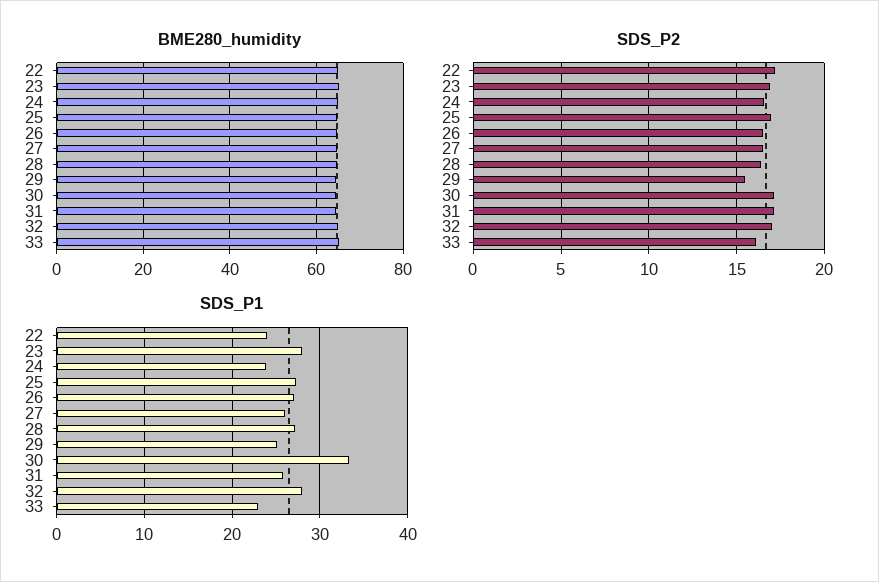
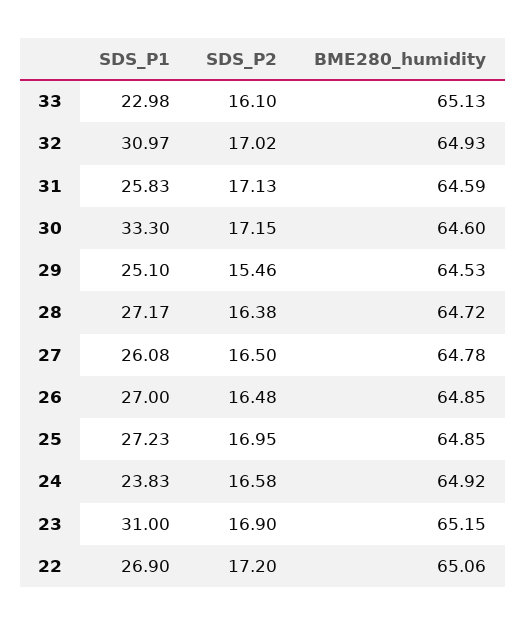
SDS_P1, 22: 24 -> 26.9
SDS_P1, 23: 28 -> 31
SDS_P1, 32: 28 -> 30.97

